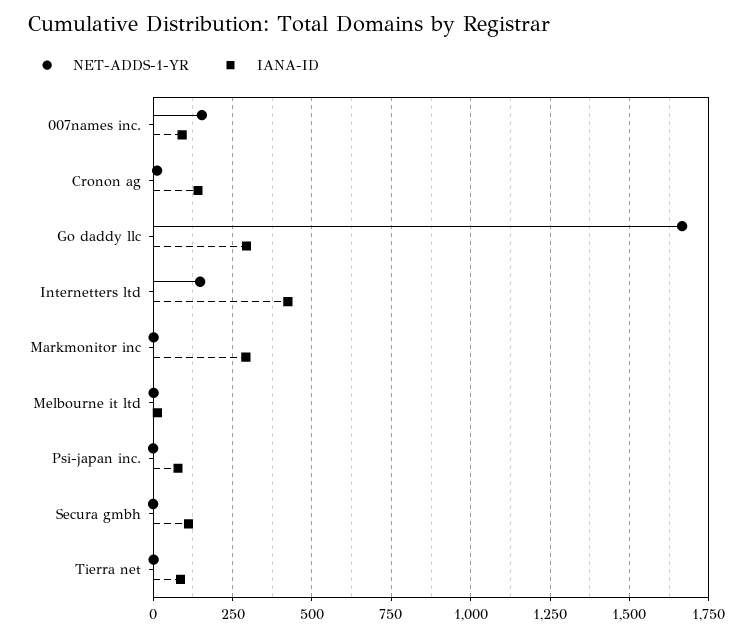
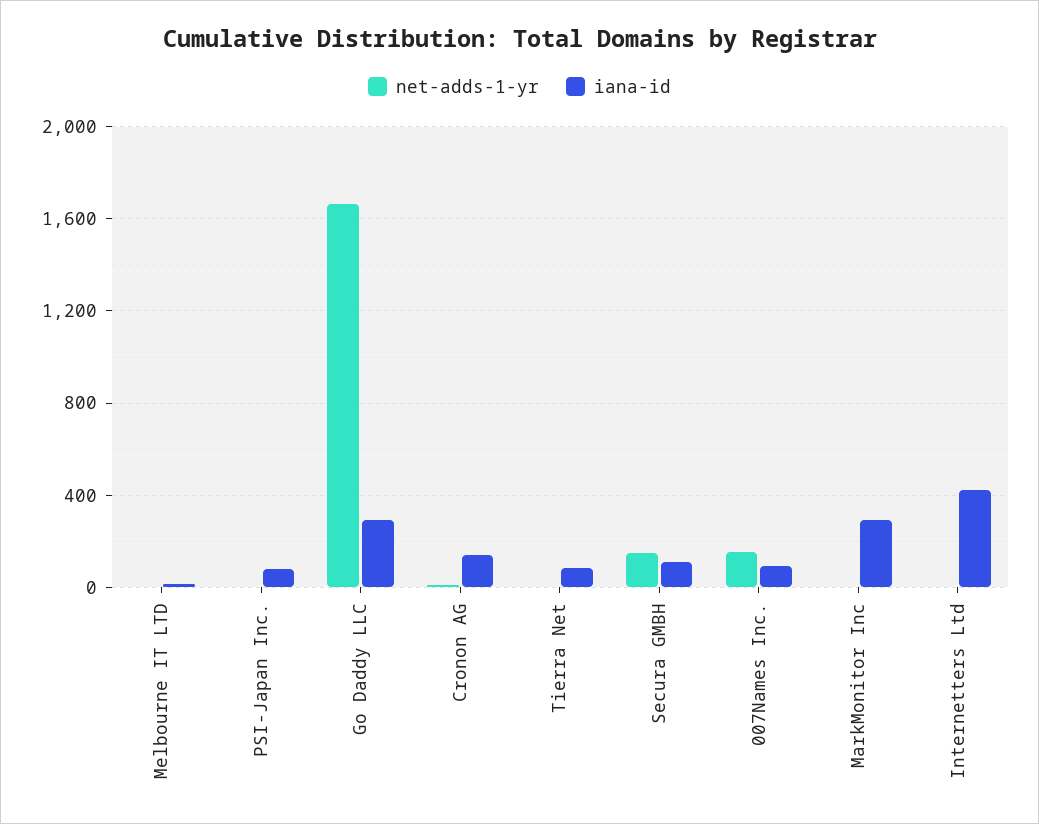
NET-ADDS-1-YR, Internetters ltd: 150 -> 0
NET-ADDS-1-YR, Secura gmbh: 0 -> 150

